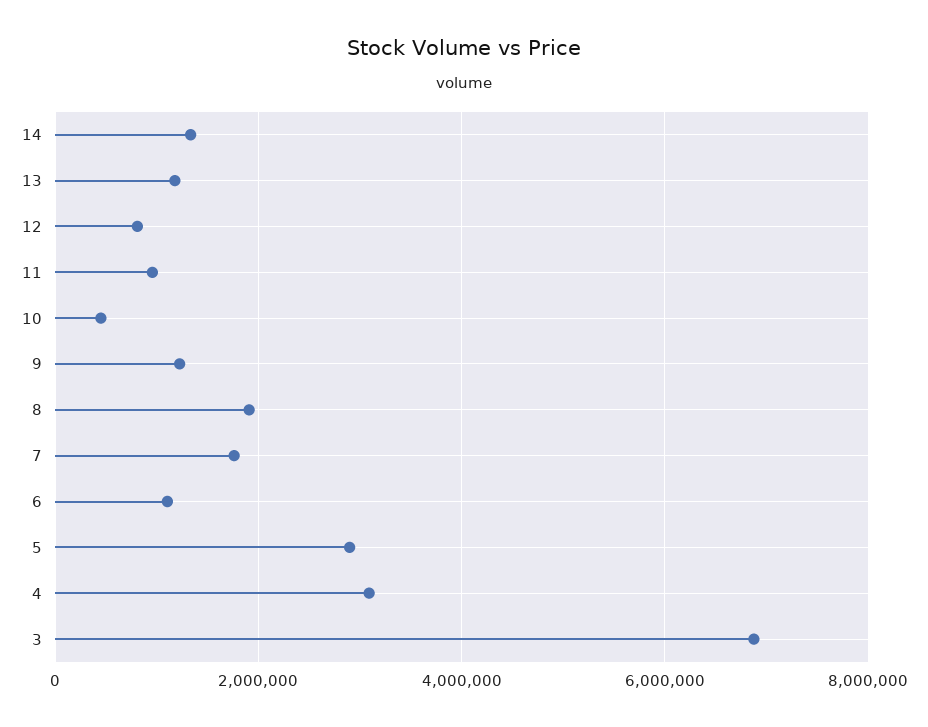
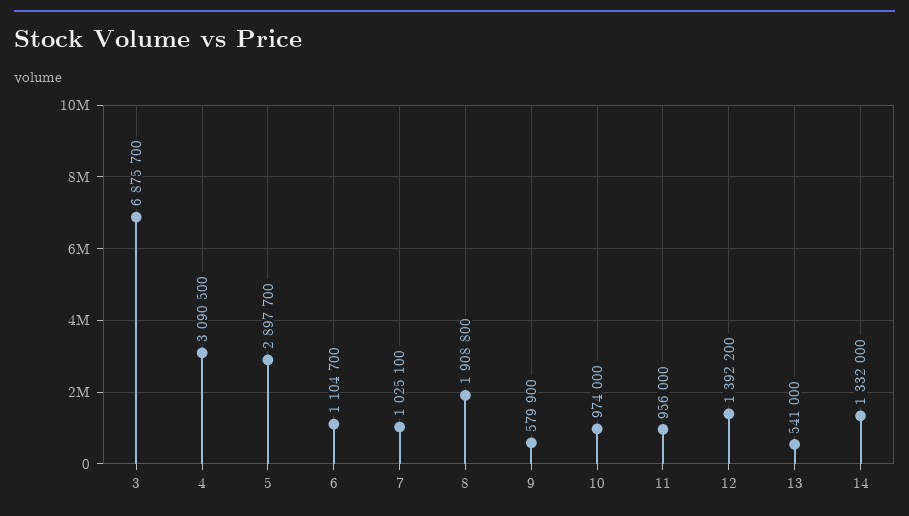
13: 1200000 -> 541000
12: 800000 -> 1392200
10: 400000 -> 974000
9: 1200000 -> 579900
7: 1800000 -> 1025100

